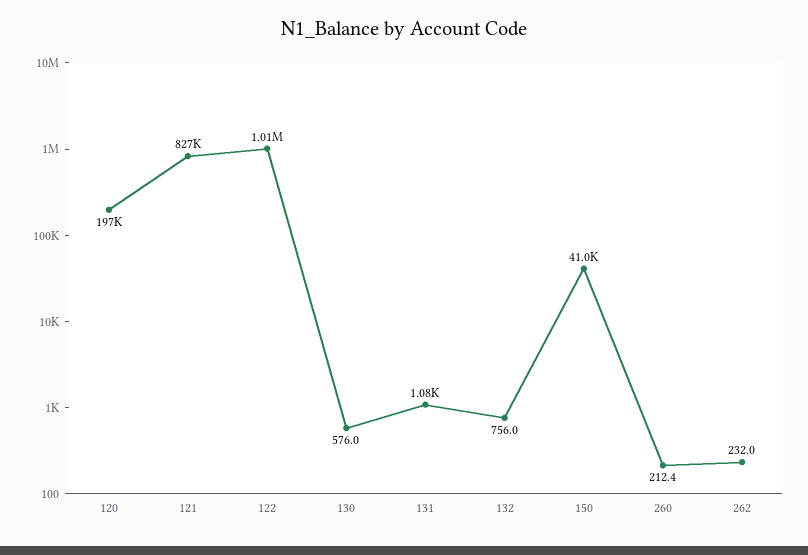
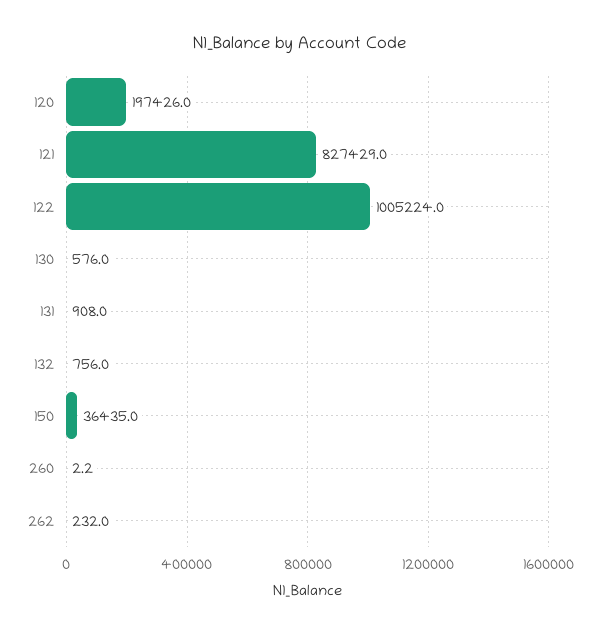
131: 1080 -> 908
150: 41000 -> 36435
260: 212.4 -> 2.2

